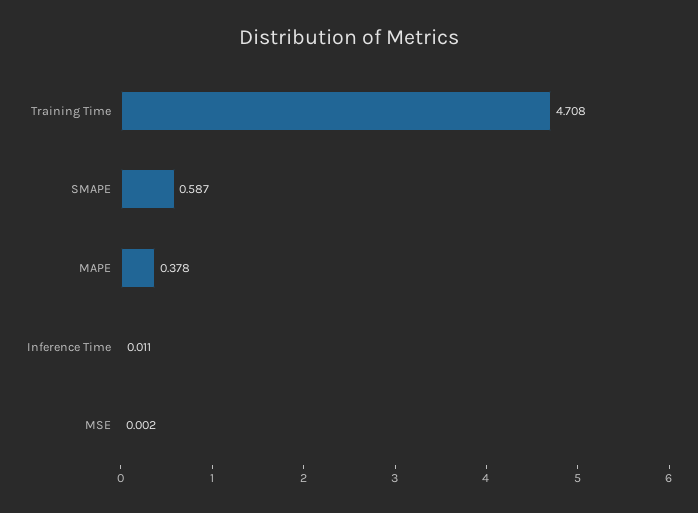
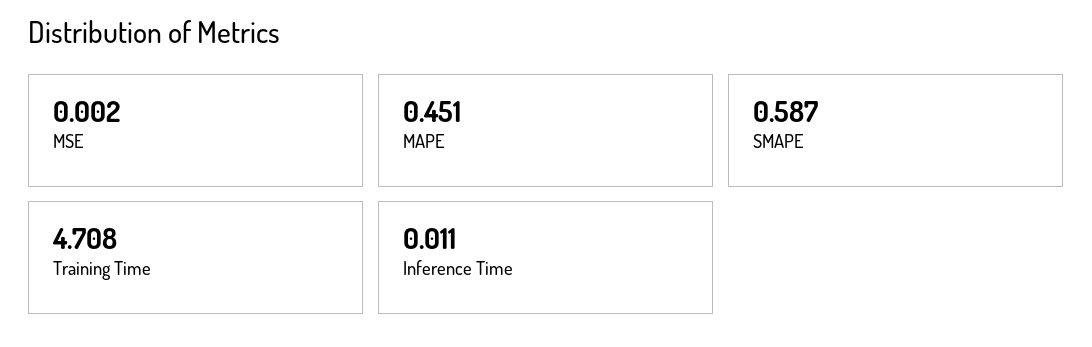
MAPE: 0.378 -> 0.451

